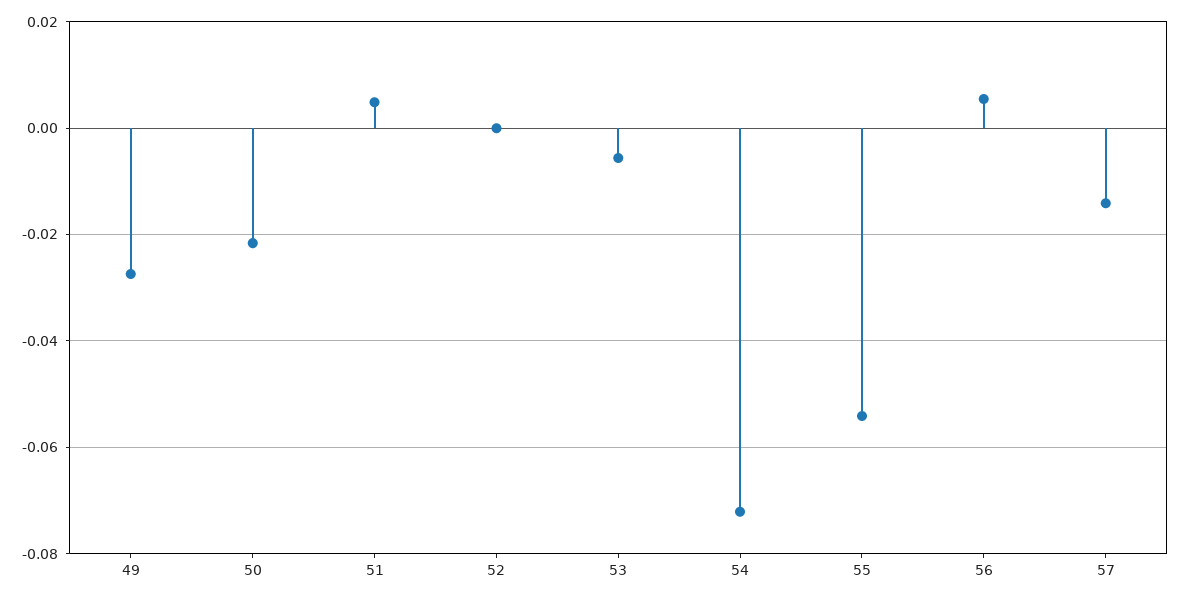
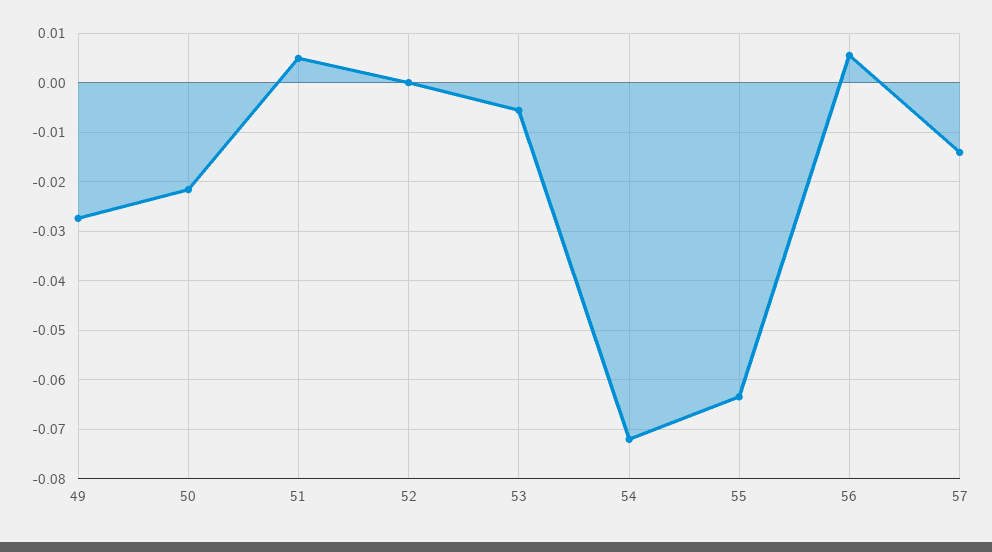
55: -0.054 -> -0.064

